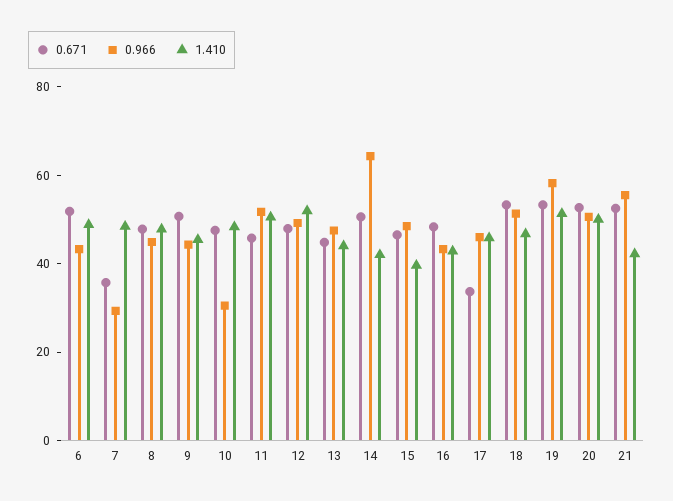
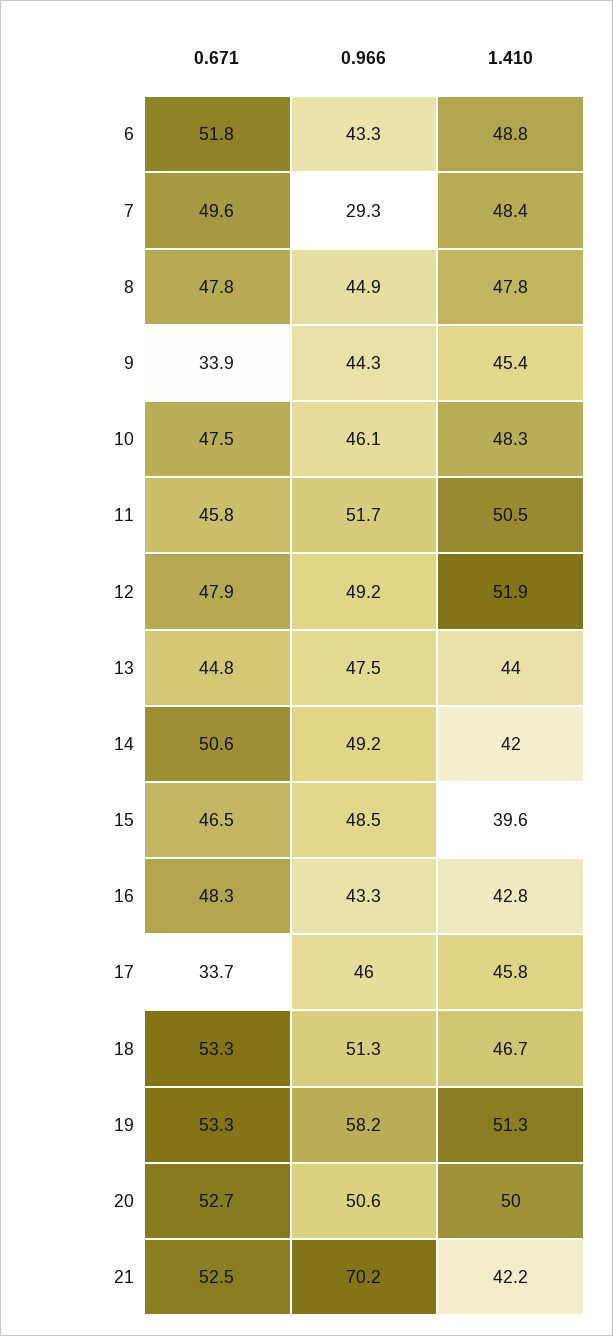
0.671, 7: 35 -> 49.6
0.671, 9: 50 -> 33.9
0.966, 10: 30 -> 46.1
0.966, 14: 65 -> 49.2
0.966, 21: 55 -> 70.2

